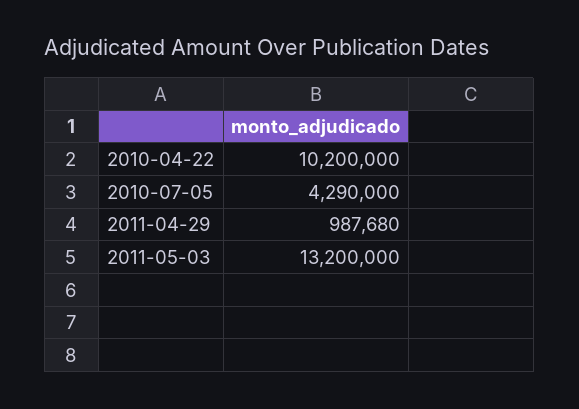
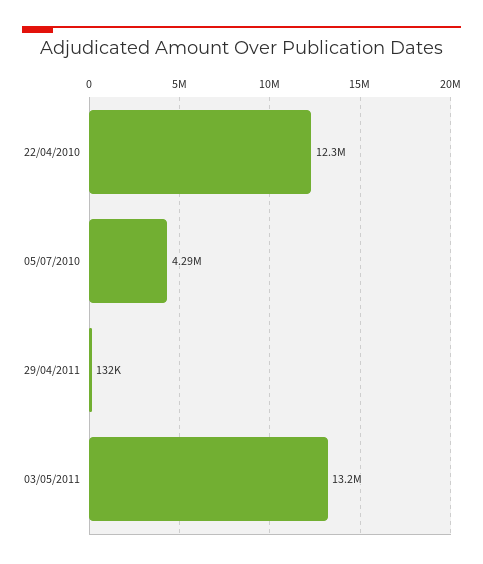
2010-04-22: 10200000 -> 12300000
2011-04-29: 987680 -> 132000

